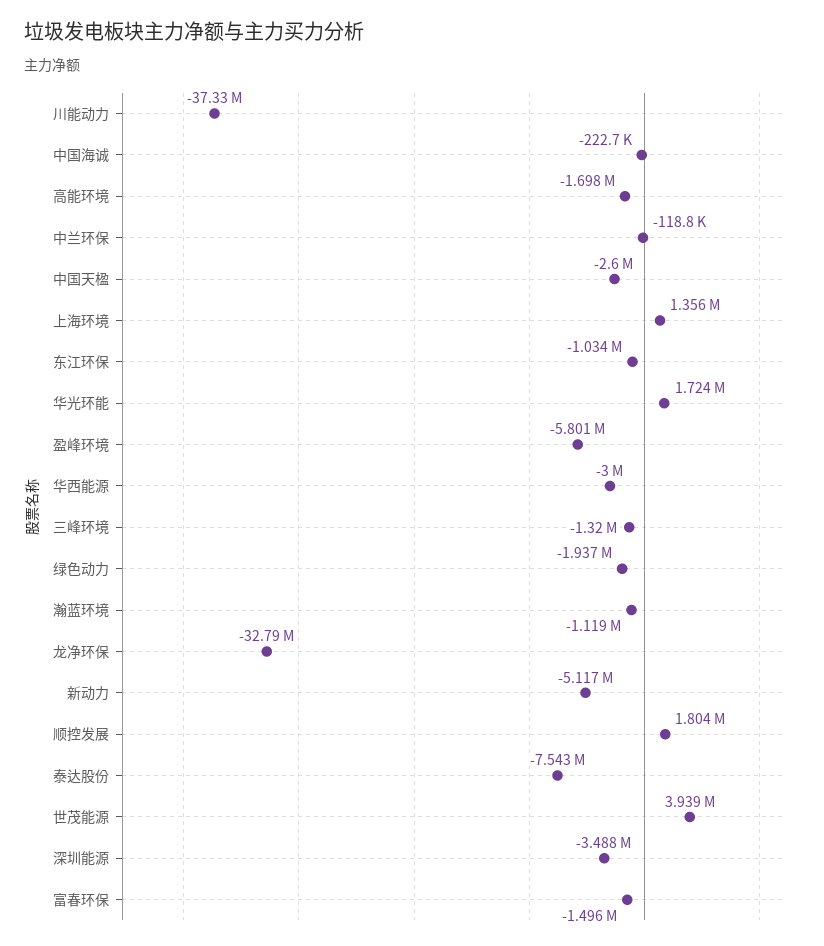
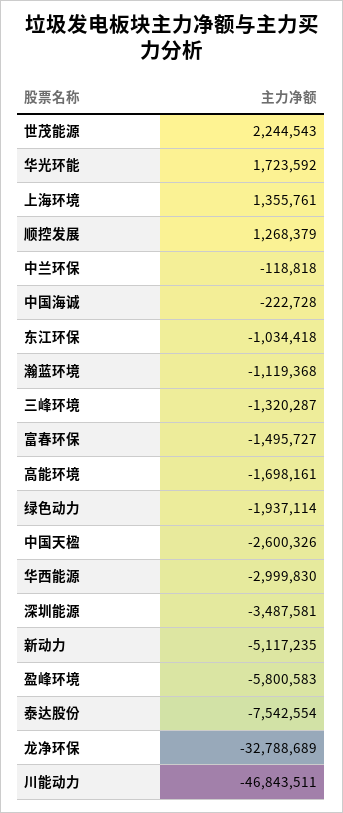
川能动力: -37330000 -> -46843511
顺控发展: 1804000 -> 1268379
世茂能源: 3939000 -> 2244543

